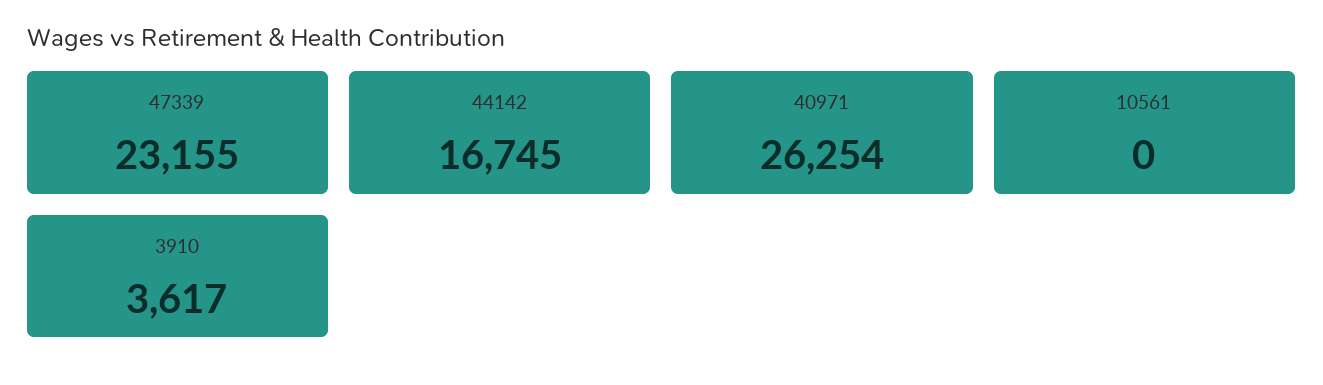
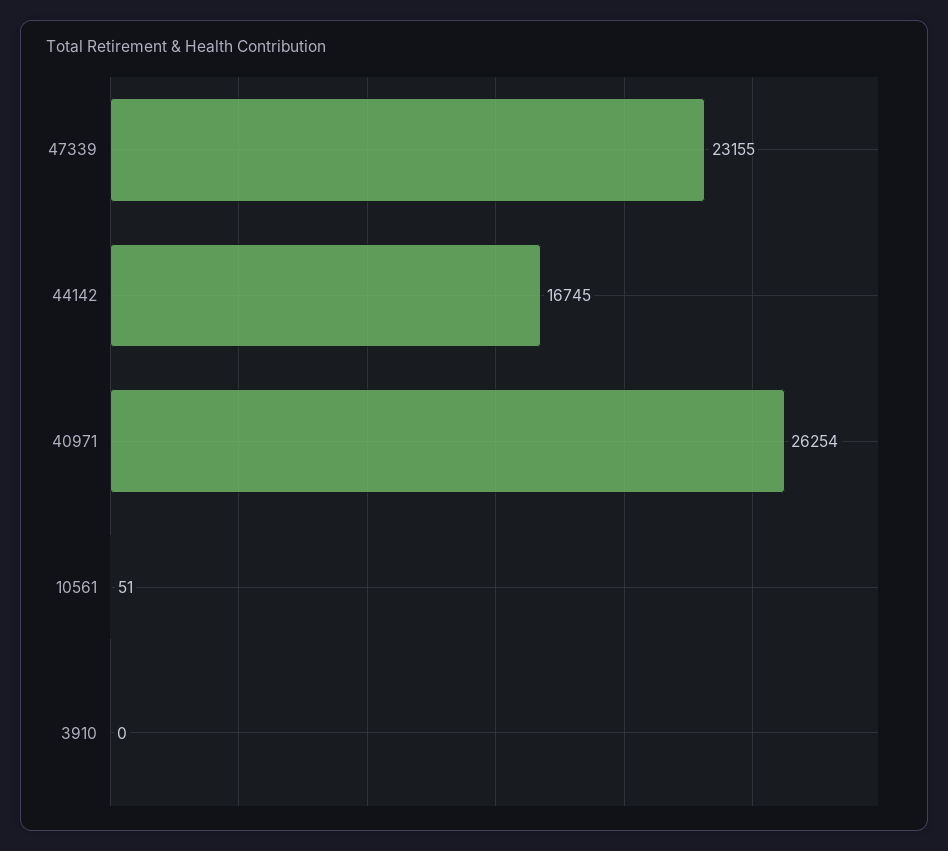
10561: 0 -> 51
3910: 3617 -> 0

